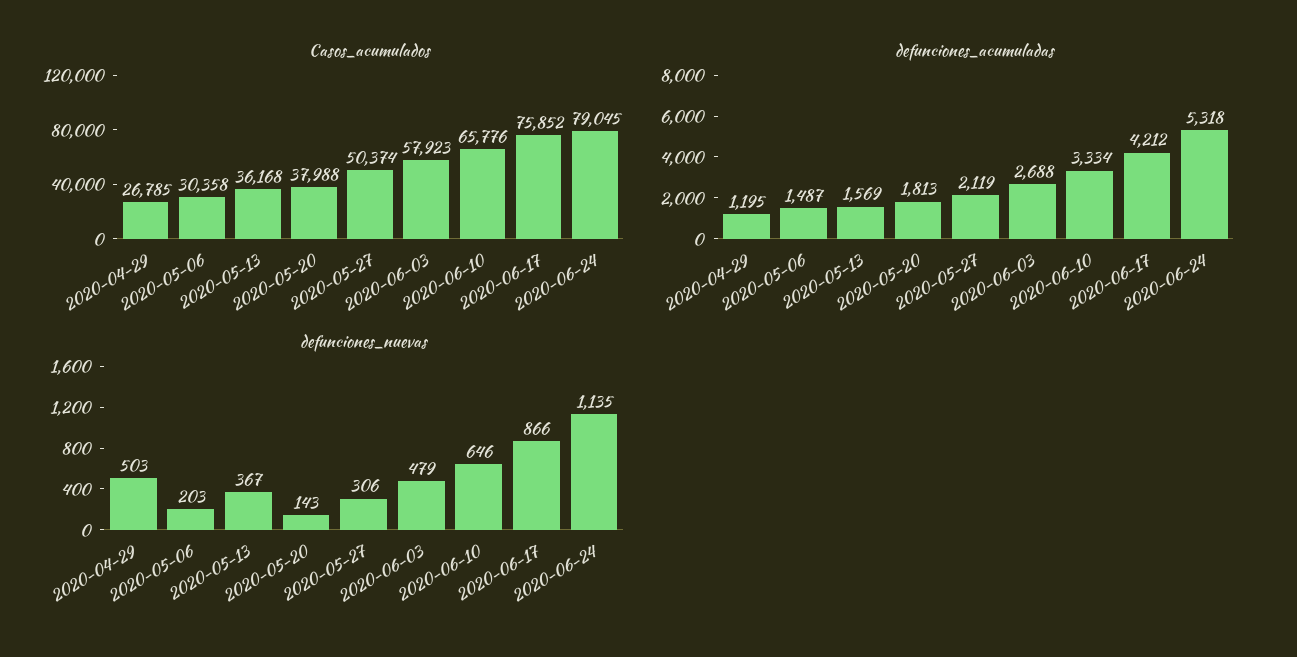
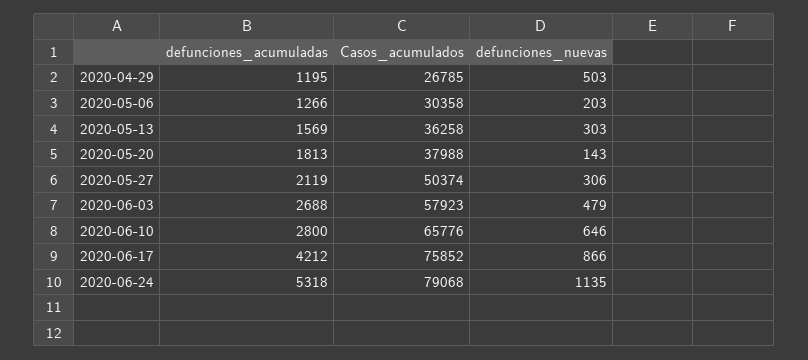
Casos_acumulados, 2020-05-13: 36168 -> 36258
Casos_acumulados, 2020-06-24: 79045 -> 79068
defunciones_acumuladas, 2020-05-06: 1487 -> 1266
defunciones_acumuladas, 2020-06-10: 3334 -> 2800
defunciones_nuevas, 2020-05-13: 367 -> 303

